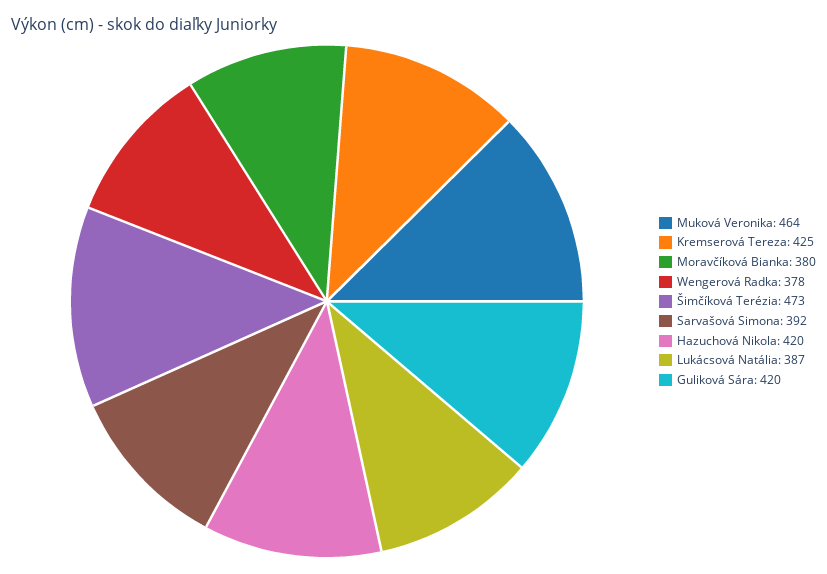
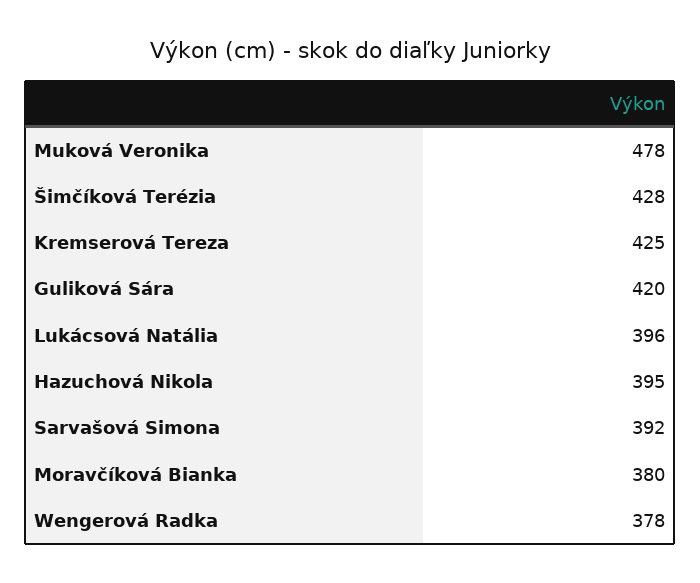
Muková Veronika: 464 -> 478
Šimčíková Terézia: 473 -> 428
Hazuchová Nikola: 420 -> 395
Lukácsová Natália: 387 -> 396

